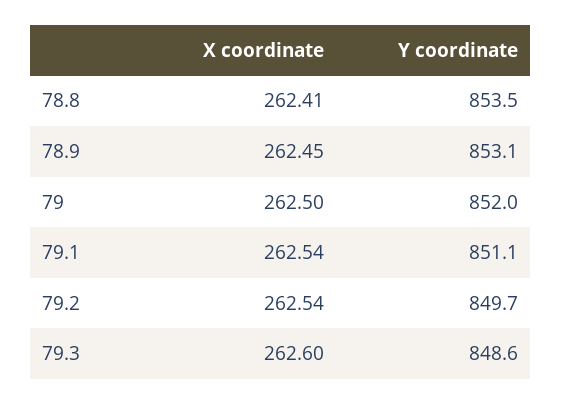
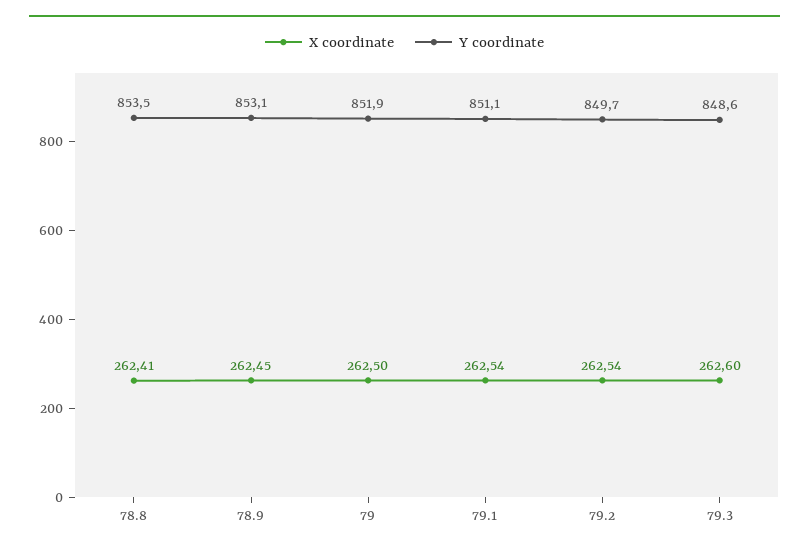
Y coordinate, 79: 852 -> 851.9

